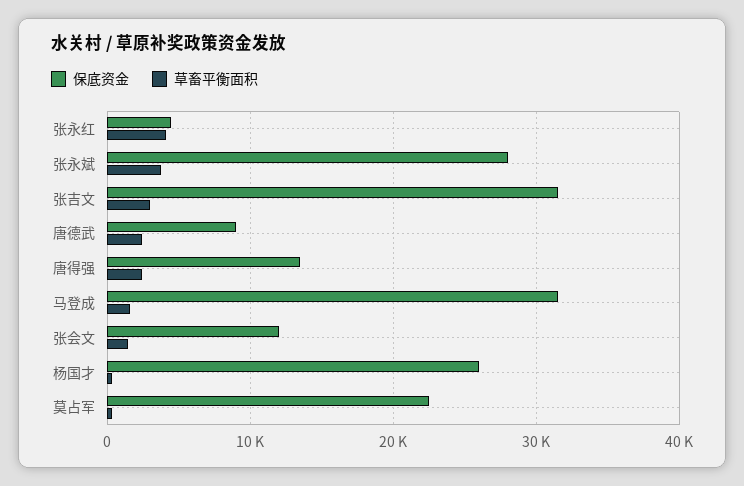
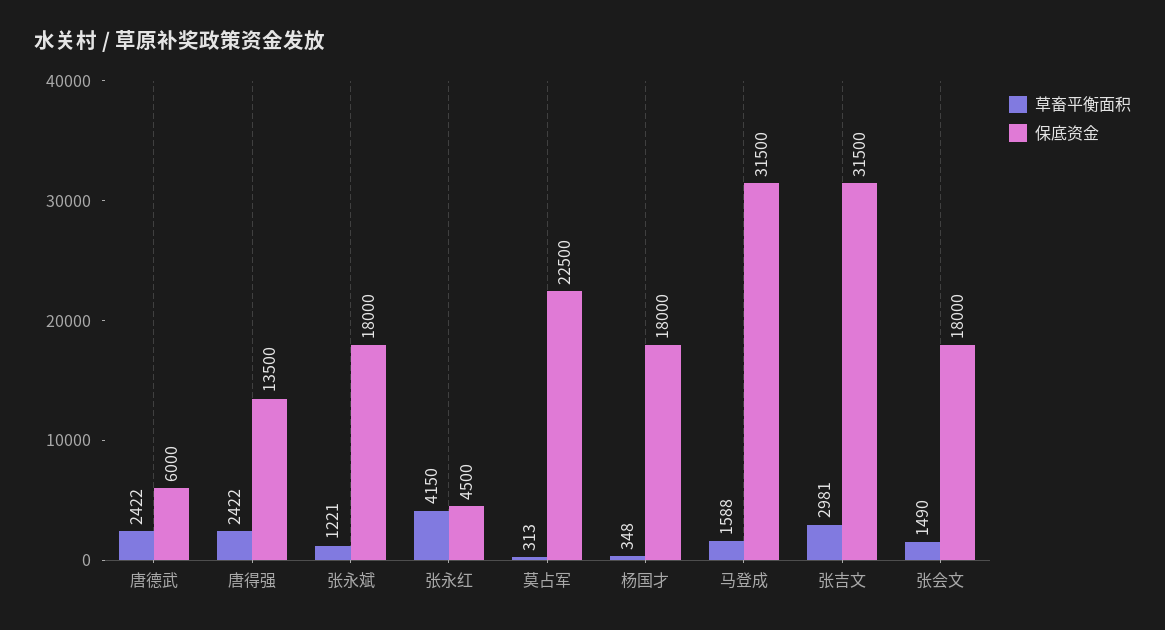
保底资金, 张永斌: 28000 -> 18000
草畜平衡面积, 张永斌: 4000 -> 1221
保底资金, 唐德武: 9000 -> 6000
保底资金, 张会文: 12000 -> 18000
保底资金, 杨国才: 26000 -> 18000

